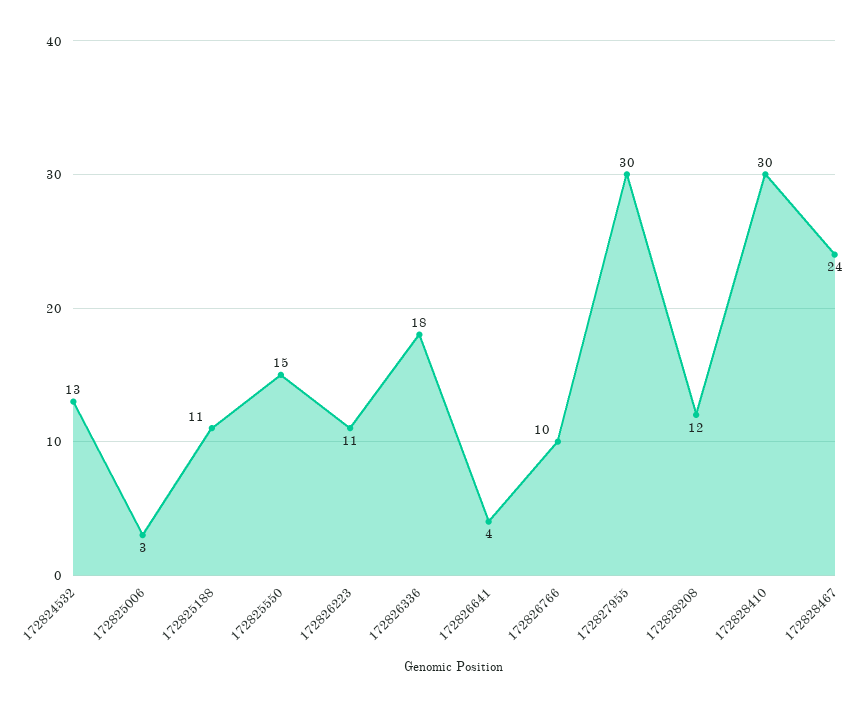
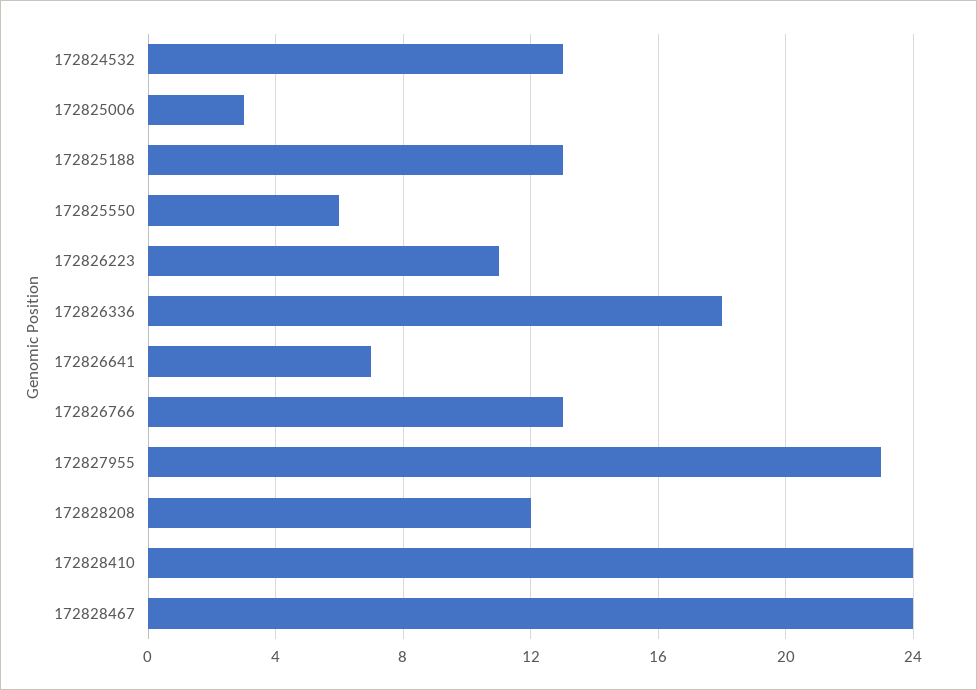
172825188: 11 -> 13
172825550: 15 -> 6
172826641: 4 -> 7
172826766: 10 -> 13
172827955: 30 -> 23
172828410: 30 -> 24

